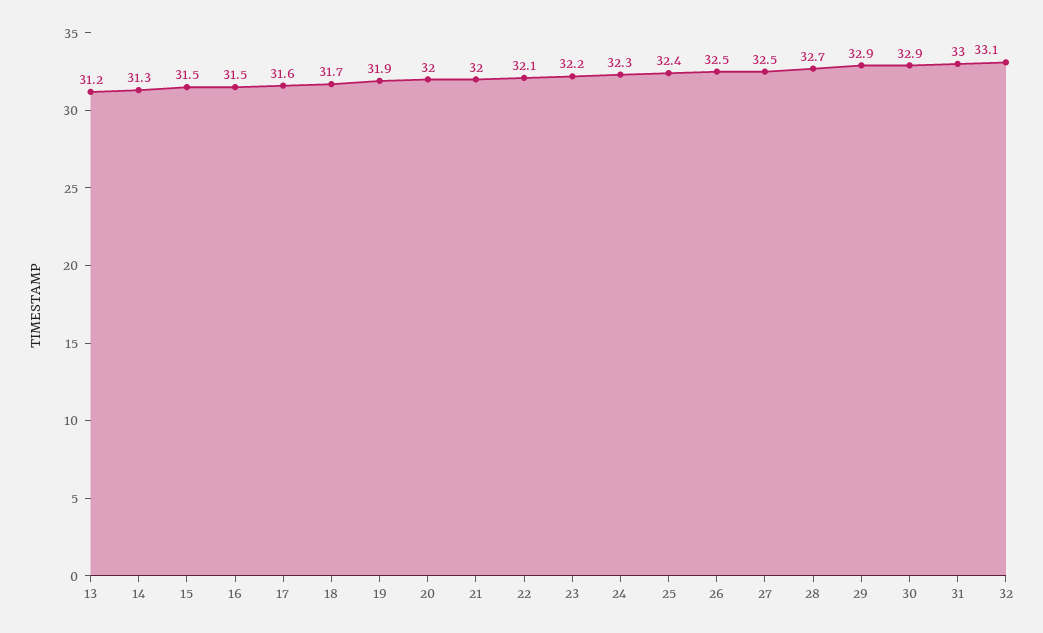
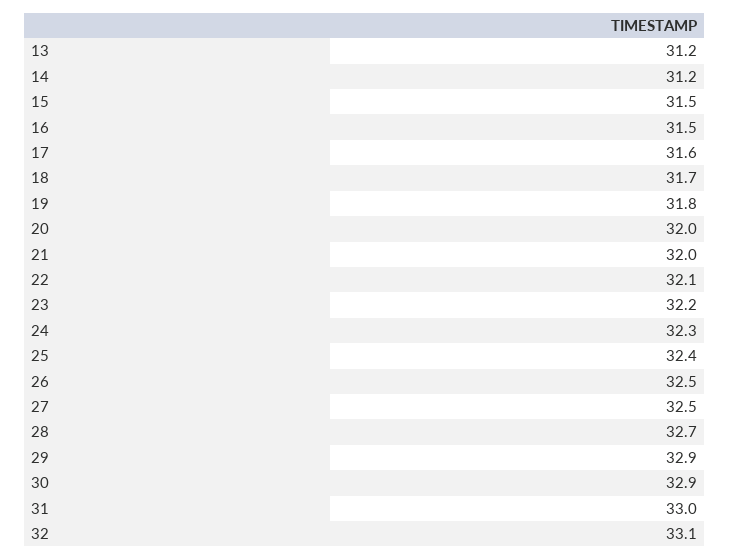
14: 31.3 -> 31.2
19: 31.9 -> 31.8

